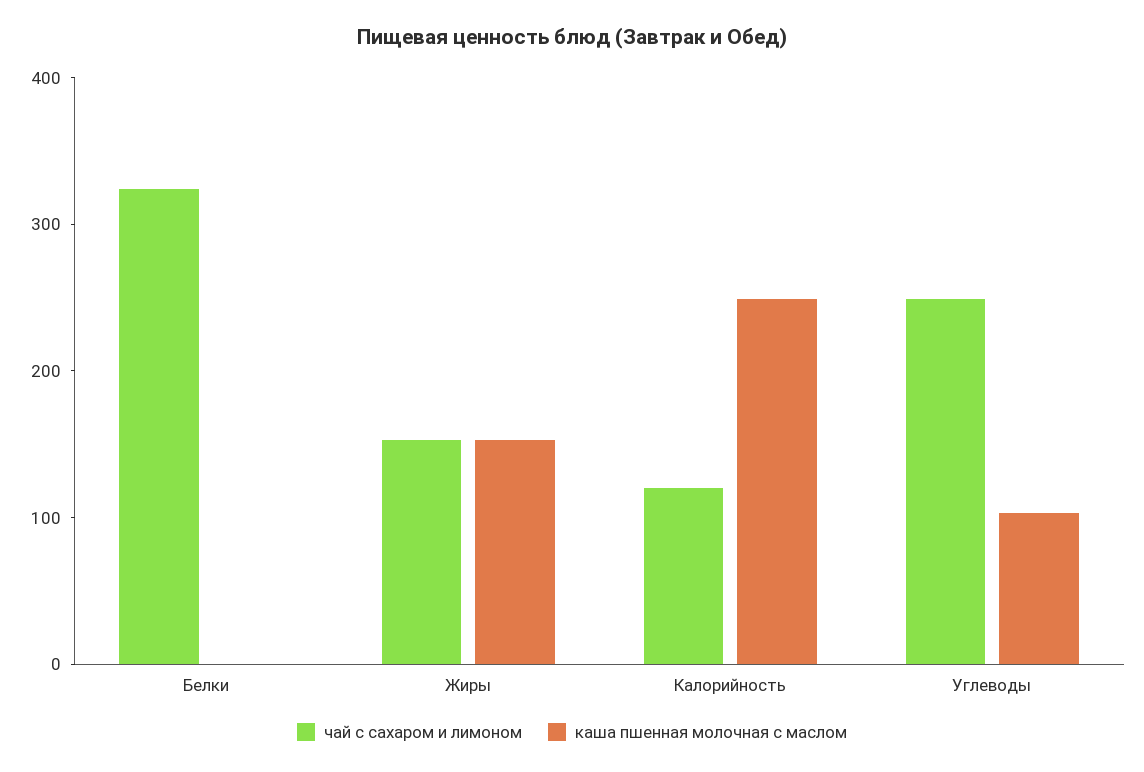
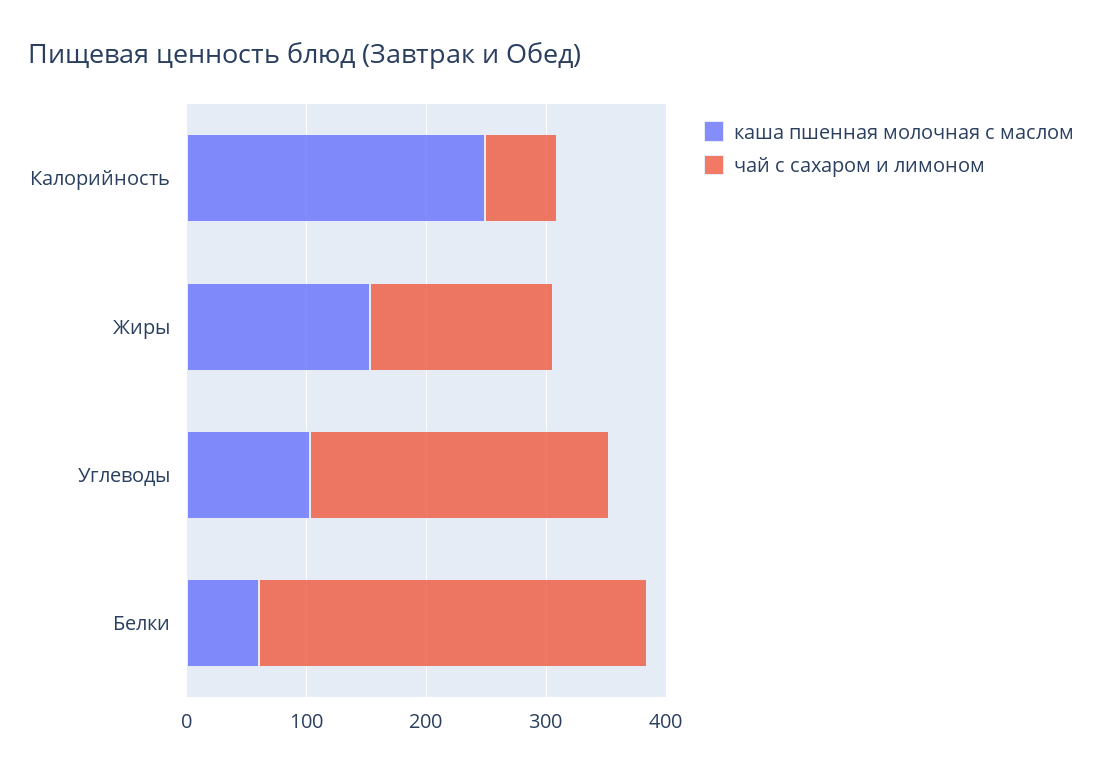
каша пшенная молочная с маслом, Белки: 0 -> 60
чай с сахаром и лимоном, Калорийность: 120 -> 60

